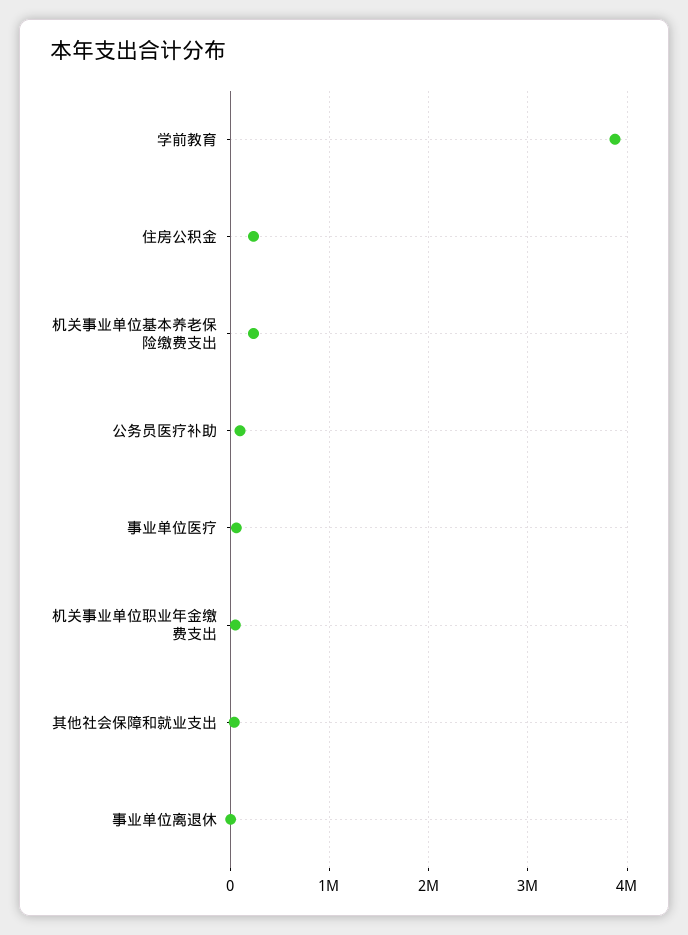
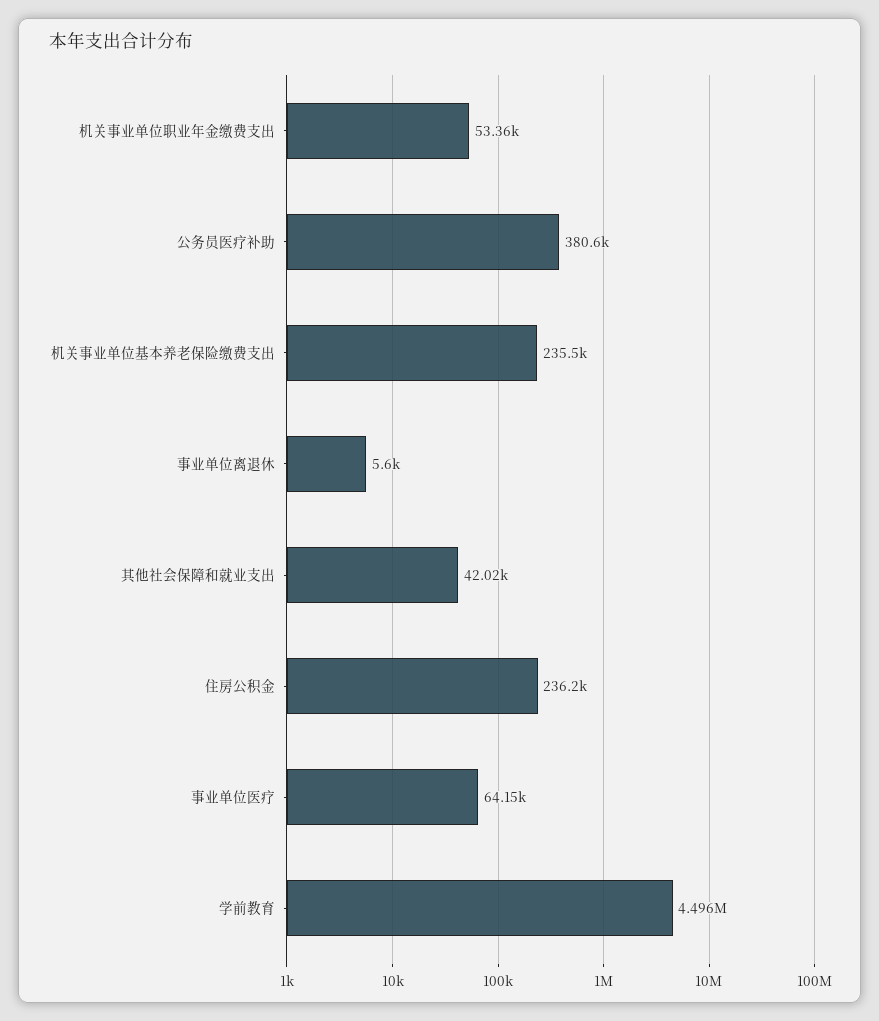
学前教育: 3900000 -> 4496000
公务员医疗补助: 100000 -> 380600

